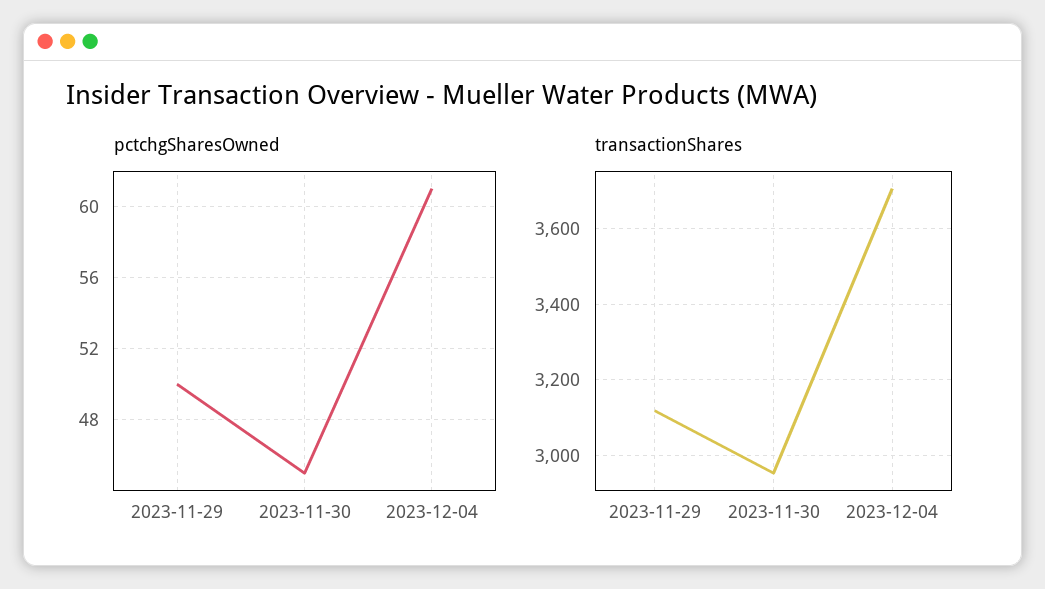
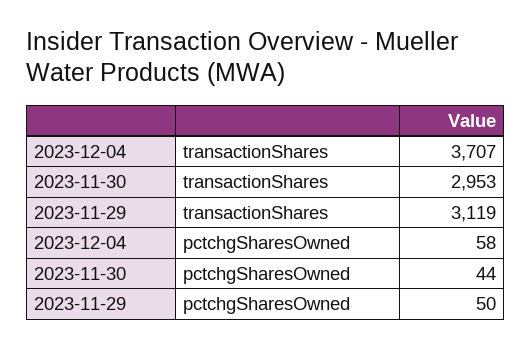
pctchgSharesOwned, 2023-11-30: 45 -> 44
pctchgSharesOwned, 2023-12-04: 61 -> 58

